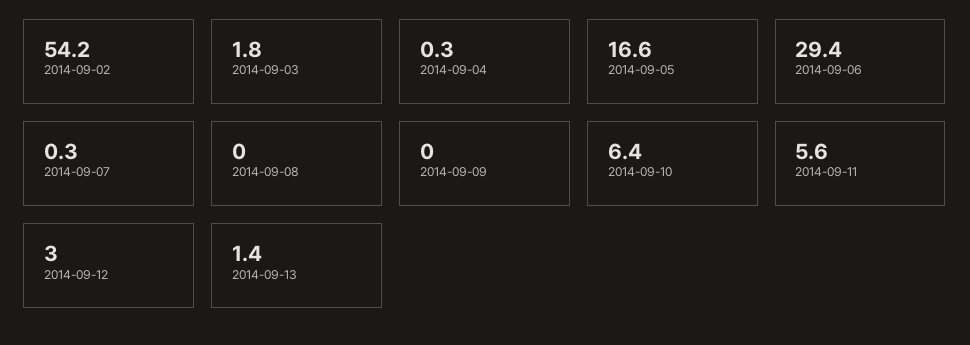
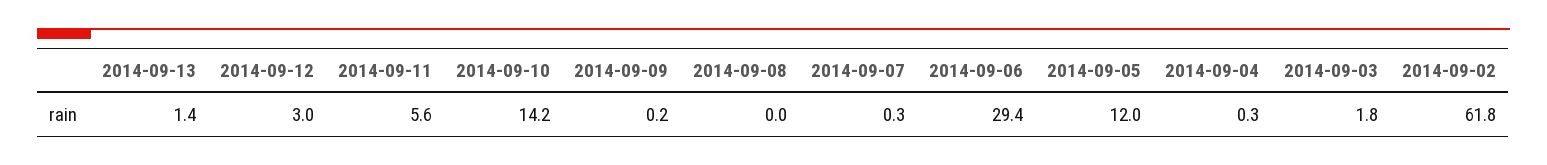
2014-09-02: 54.2 -> 61.8
2014-09-05: 16.6 -> 12
2014-09-09: 0 -> 0.2
2014-09-10: 6.4 -> 14.2

